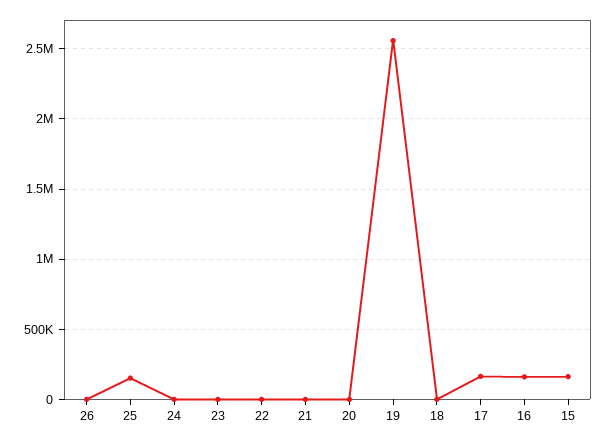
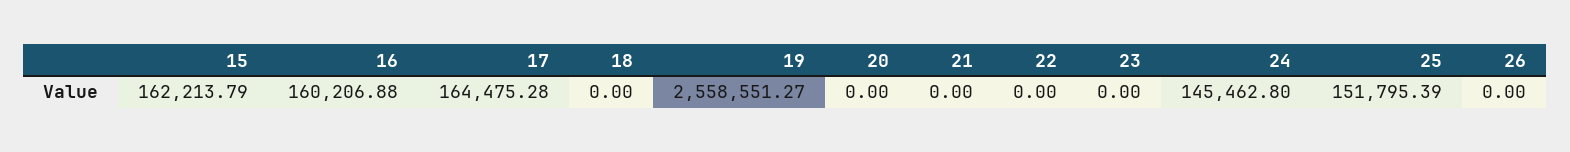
24: 0 -> 145462.8

